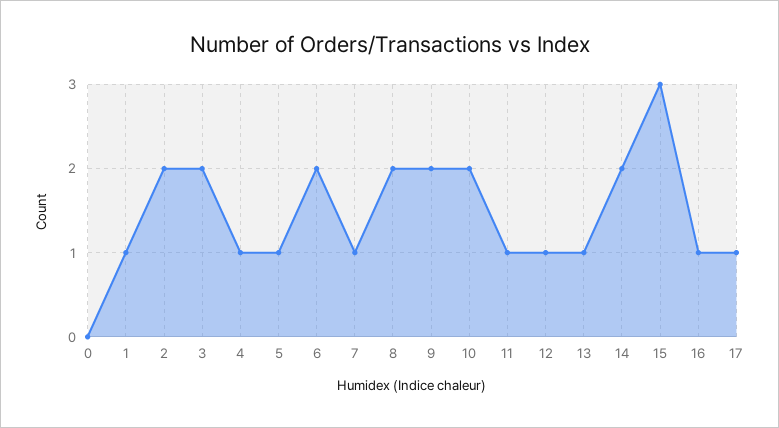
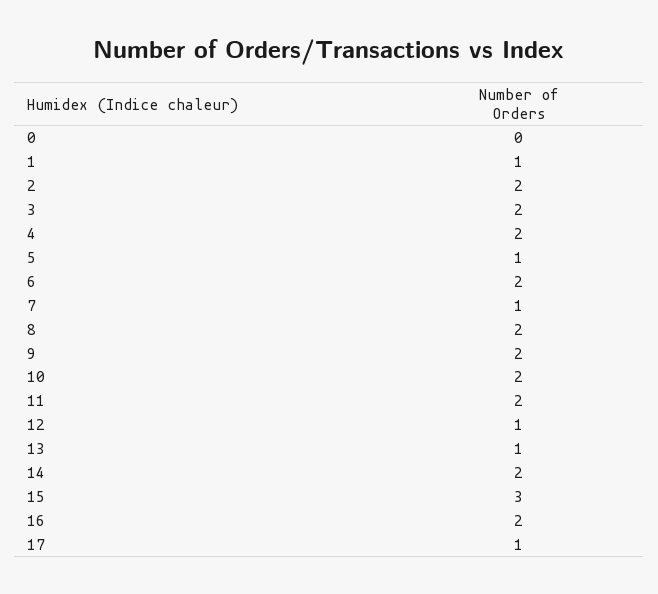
4: 1 -> 2
11: 1 -> 2
16: 1 -> 2

